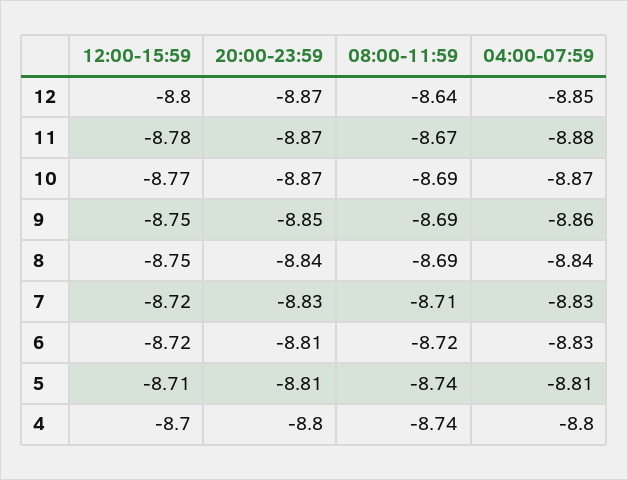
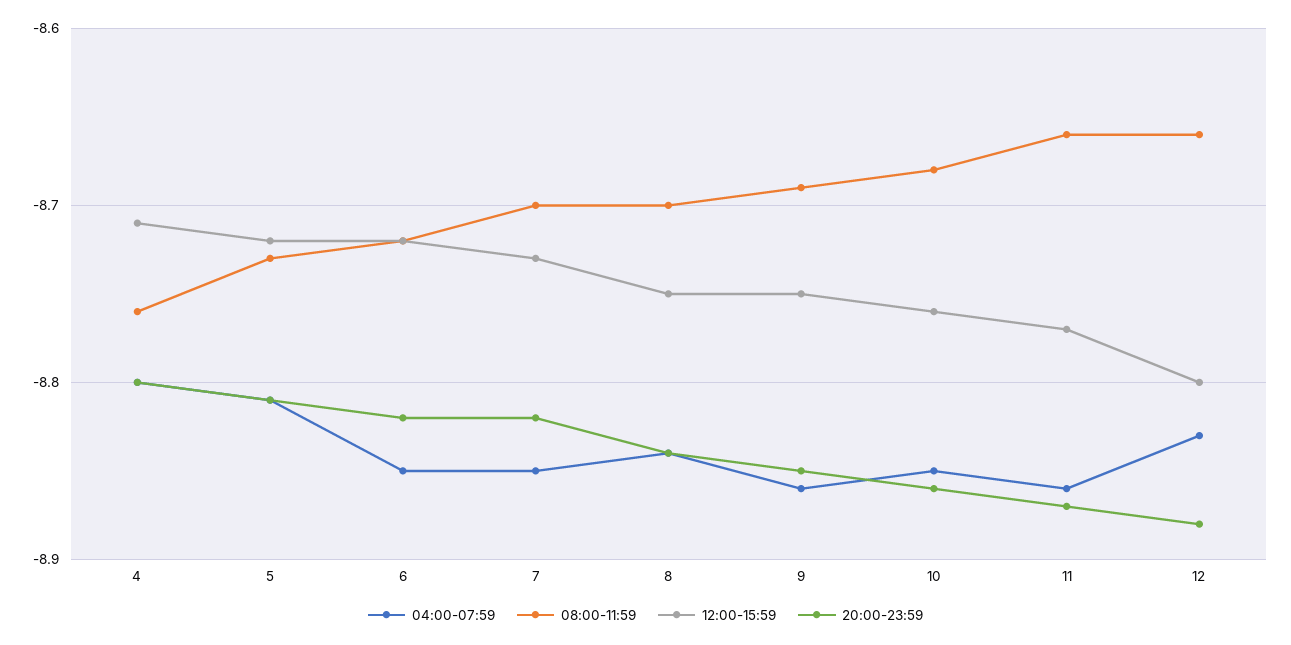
20:00-23:59, 12: -8.87 -> -8.88
08:00-11:59, 12: -8.64 -> -8.66
04:00-07:59, 12: -8.85 -> -8.83
12:00-15:59, 11: -8.78 -> -8.77
08:00-11:59, 11: -8.67 -> -8.66
04:00-07:59, 11: -8.88 -> -8.86
12:00-15:59, 10: -8.77 -> -8.76
20:00-23:59, 10: -8.87 -> -8.86
08:00-11:59, 10: -8.69 -> -8.68
04:00-07:59, 10: -8.87 -> -8.85
08:00-11:59, 8: -8.69 -> -8.7
12:00-15:59, 7: -8.72 -> -8.73
20:00-23:59, 7: -8.83 -> -8.82
08:00-11:59, 7: -8.71 -> -8.7
04:00-07:59, 7: -8.83 -> -8.85
20:00-23:59, 6: -8.81 -> -8.82
04:00-07:59, 6: -8.83 -> -8.85
12:00-15:59, 5: -8.71 -> -8.72
08:00-11:59, 5: -8.74 -> -8.73
12:00-15:59, 4: -8.7 -> -8.71
08:00-11:59, 4: -8.74 -> -8.76

